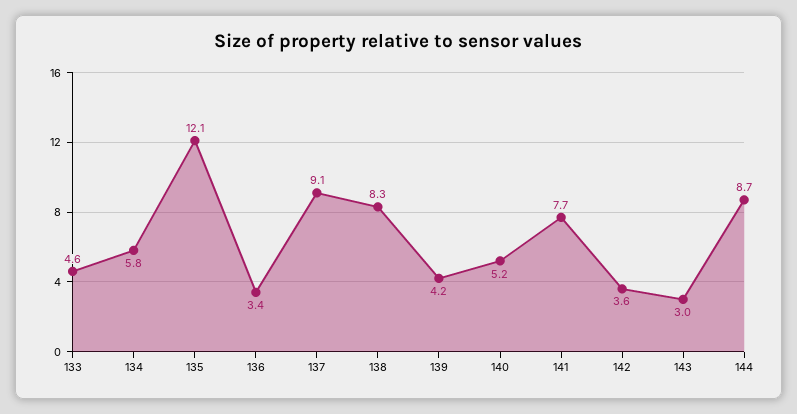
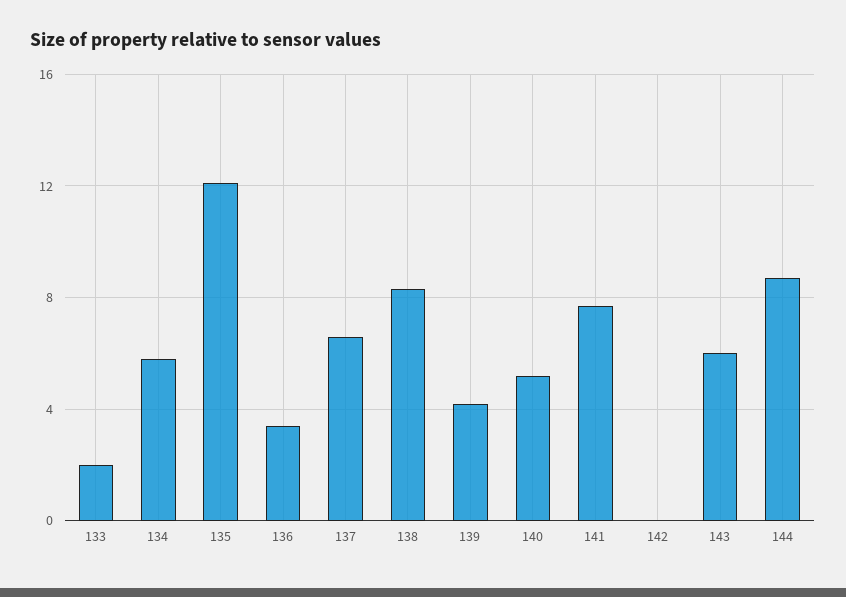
133: 4.6 -> 2
137: 9.1 -> 6.5
142: 3.6 -> 0
143: 3 -> 6

